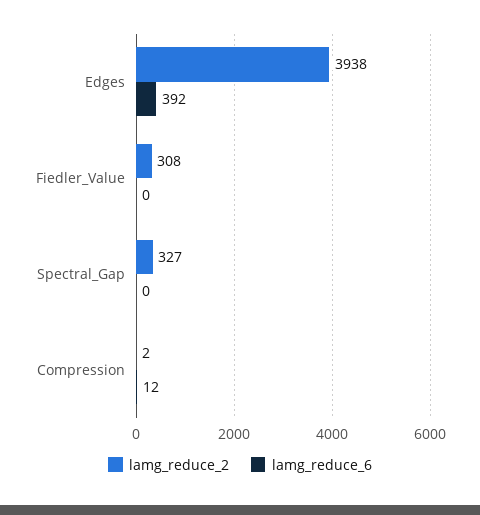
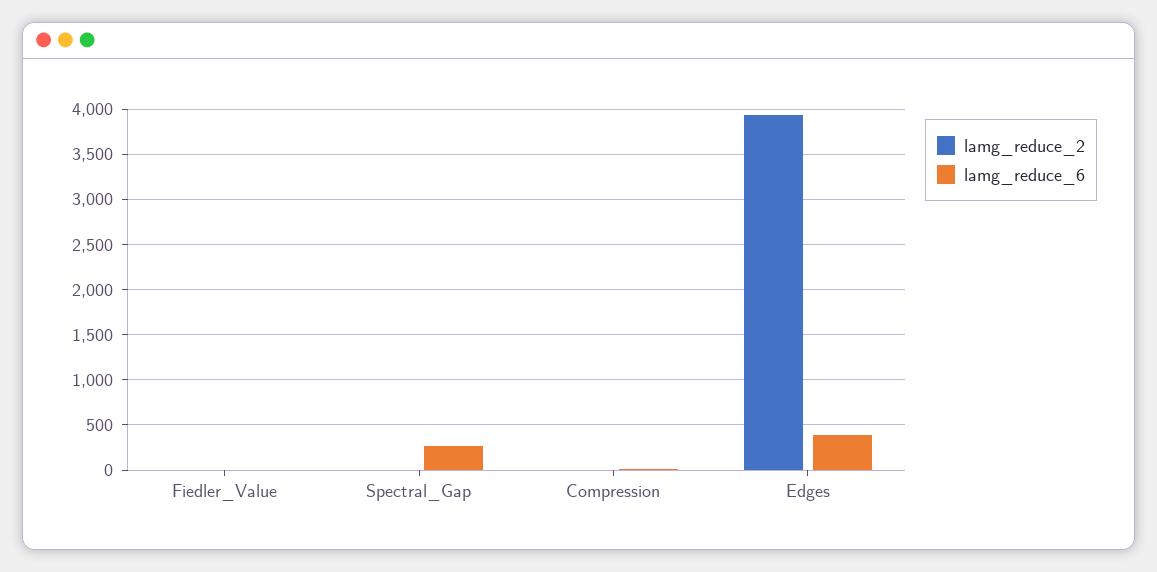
lamg_reduce_2, Fiedler_Value: 308 -> 0
lamg_reduce_2, Spectral_Gap: 327 -> 0
lamg_reduce_6, Spectral_Gap: 0 -> 300

